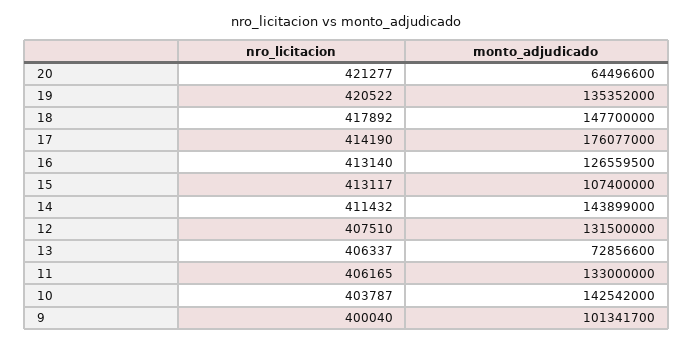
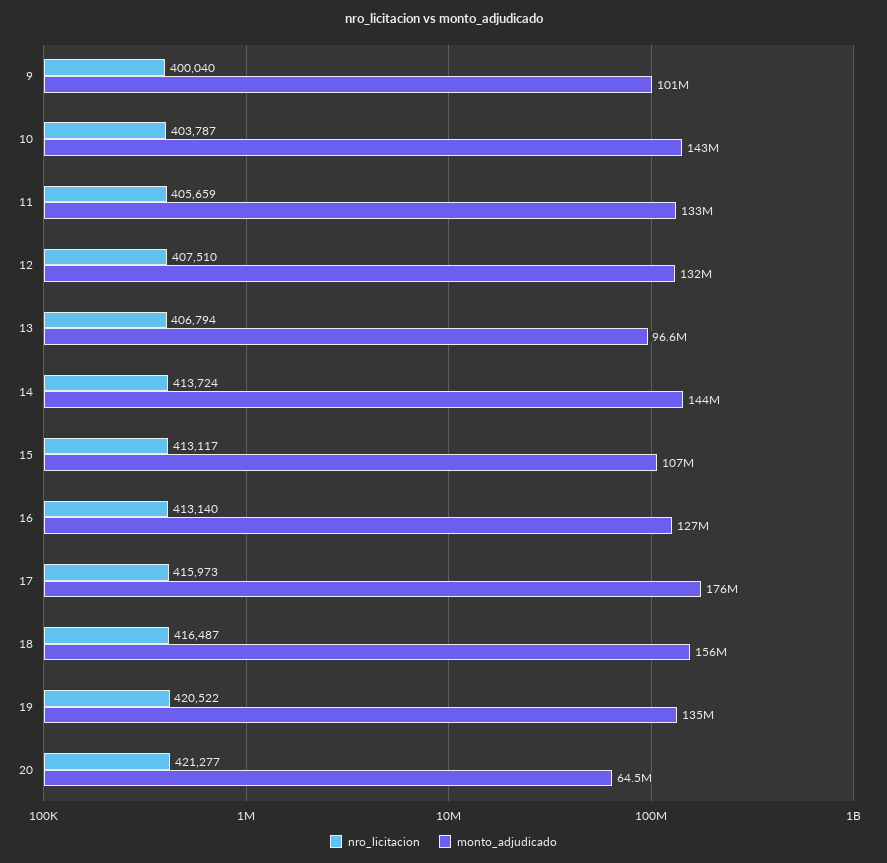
nro_licitacion, 18: 417892 -> 416487
monto_adjudicado, 18: 147700000 -> 156000000
nro_licitacion, 17: 414190 -> 415973
nro_licitacion, 14: 411432 -> 413724
nro_licitacion, 13: 406337 -> 406794
monto_adjudicado, 13: 72856600 -> 96600000
nro_licitacion, 11: 406165 -> 405659

